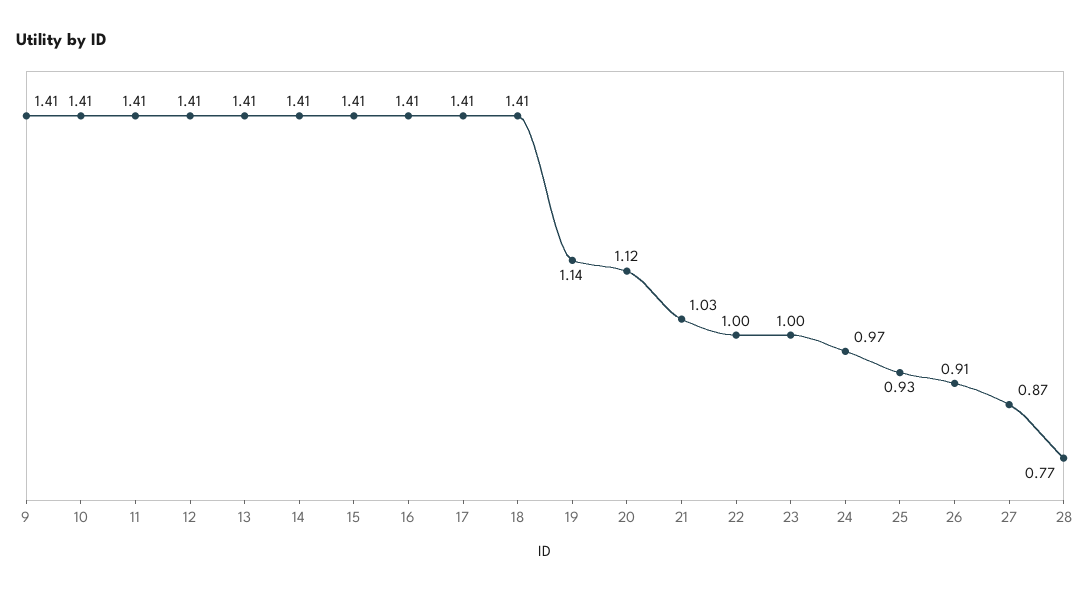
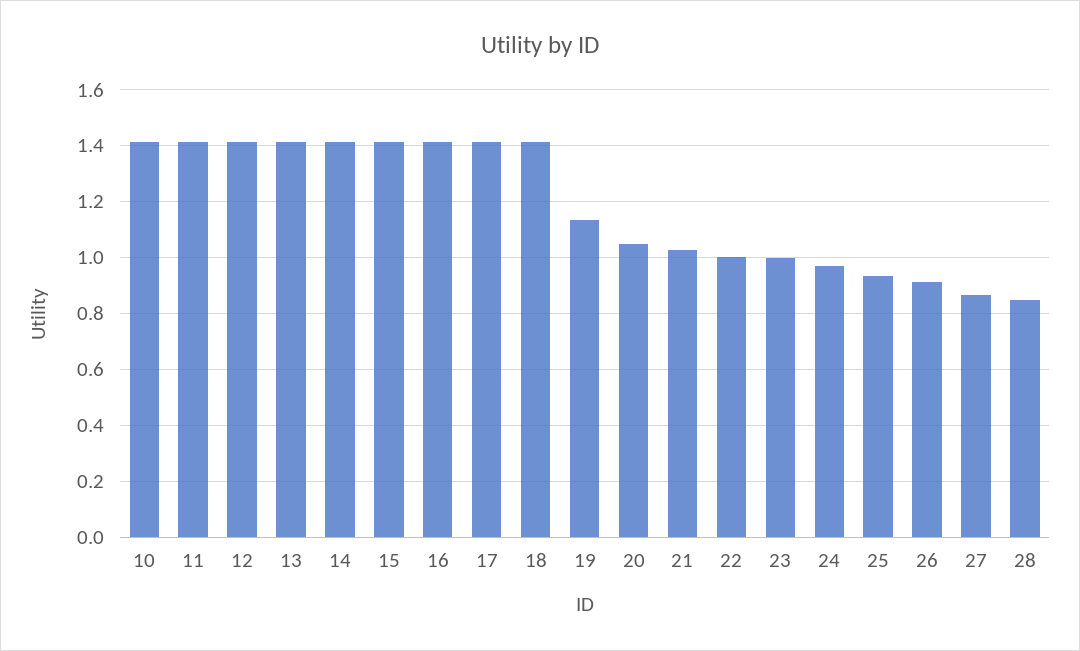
9: 1.41 -> none
20: 1.12 -> 1.05
28: 0.77 -> 0.85

